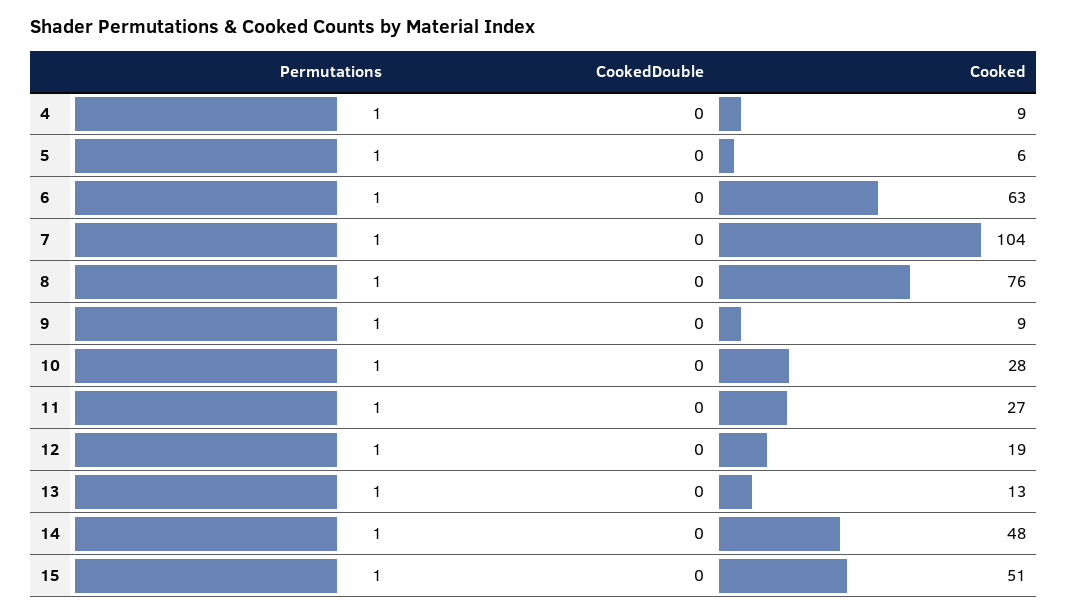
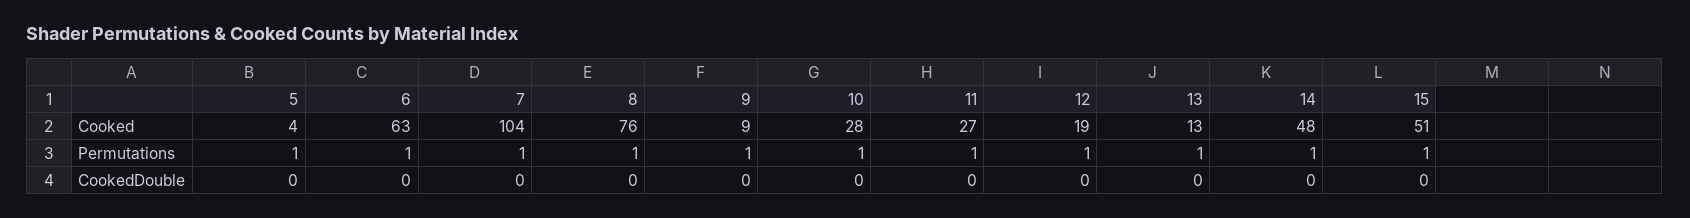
Permutations, 4: 1 -> none
CookedDouble, 4: 0 -> none
Cooked, 4: 9 -> none
Cooked, 5: 6 -> 4

